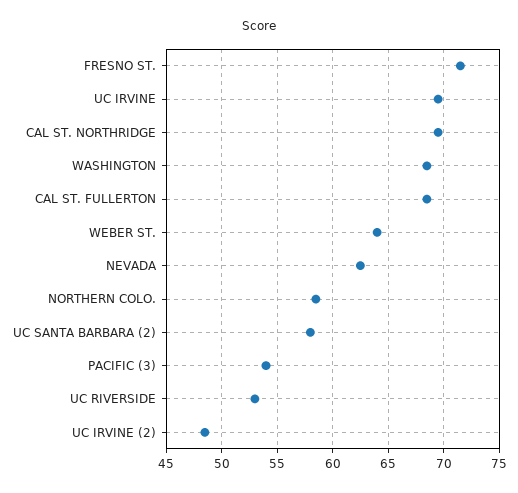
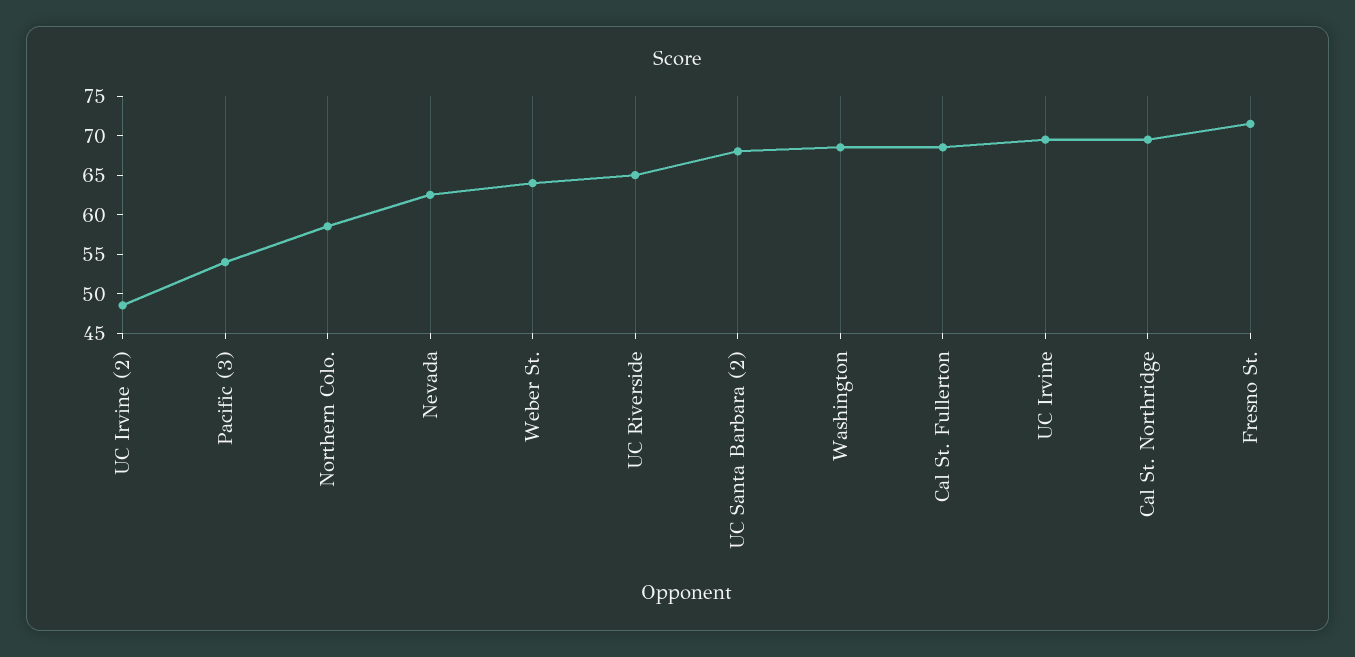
UC SANTA BARBARA (2): 58 -> 67.5
UC RIVERSIDE: 53 -> 65

